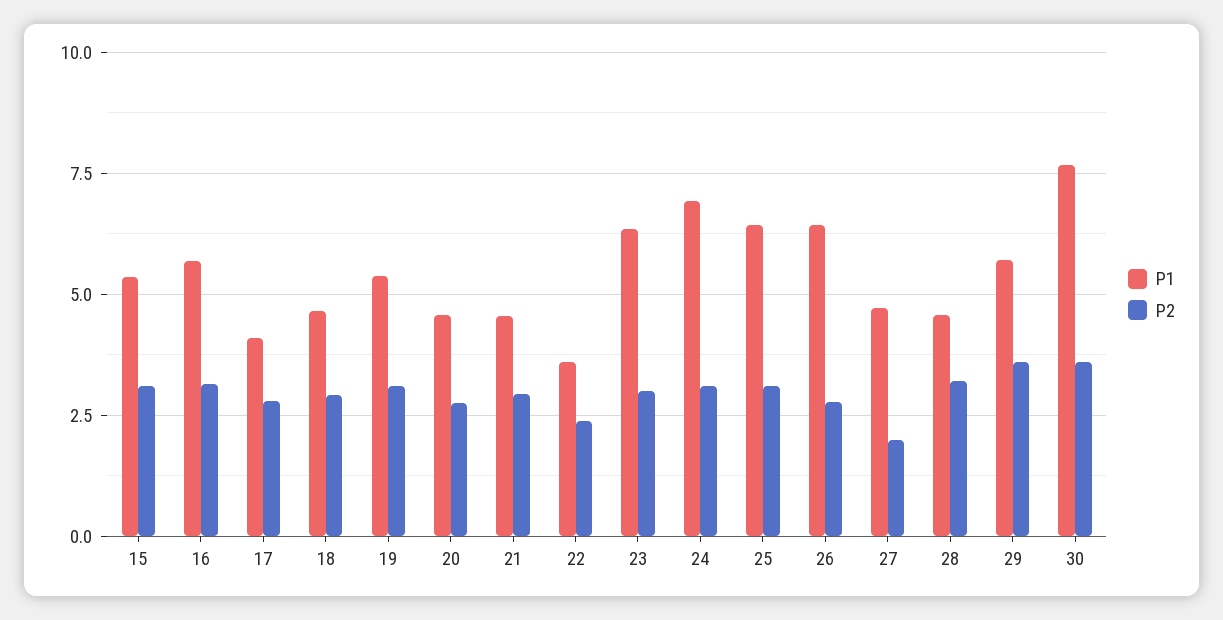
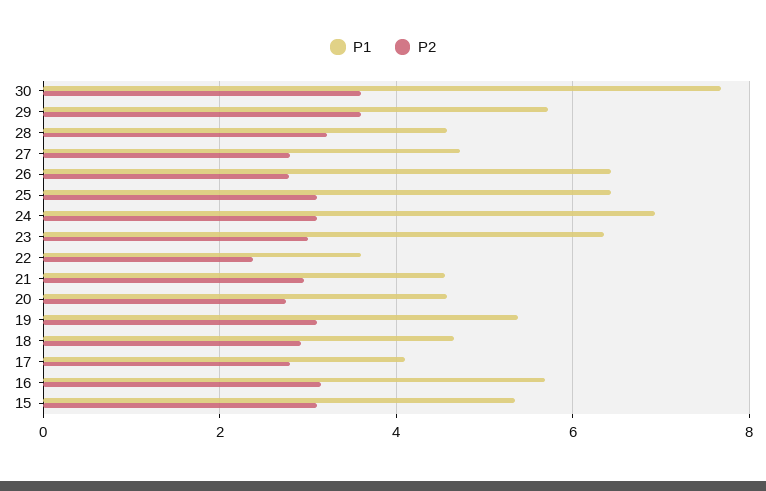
P2, 27: 2 -> 2.8

